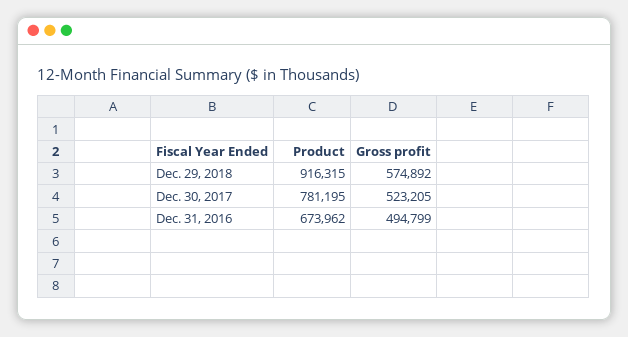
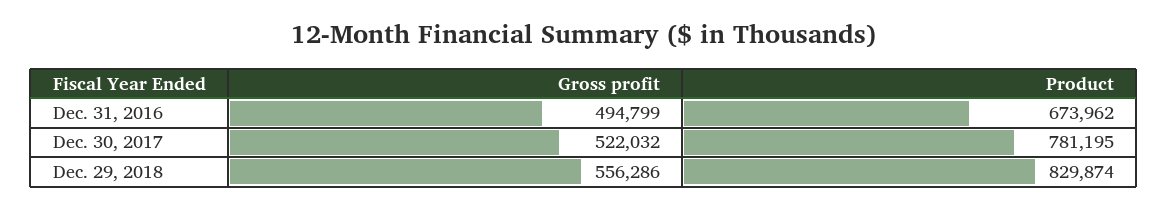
Product, Dec. 29, 2018: 916315 -> 829874
Gross profit, Dec. 29, 2018: 574892 -> 556286
Gross profit, Dec. 30, 2017: 523205 -> 522032

